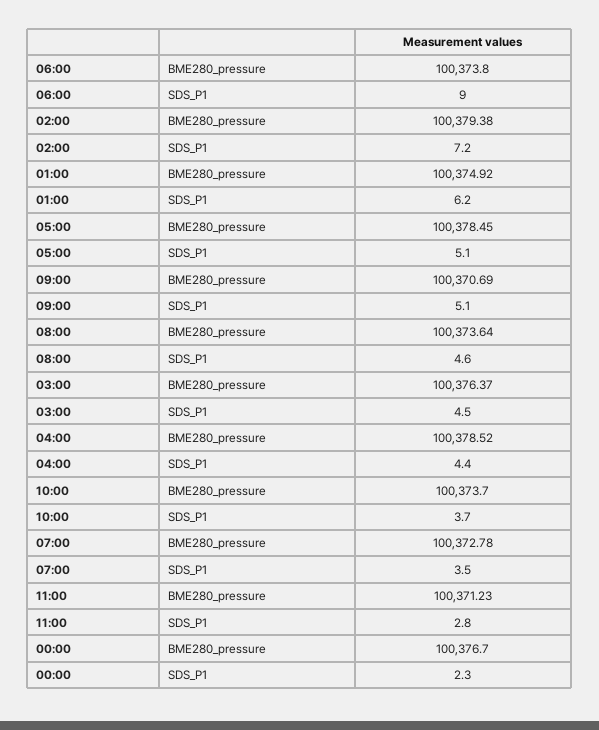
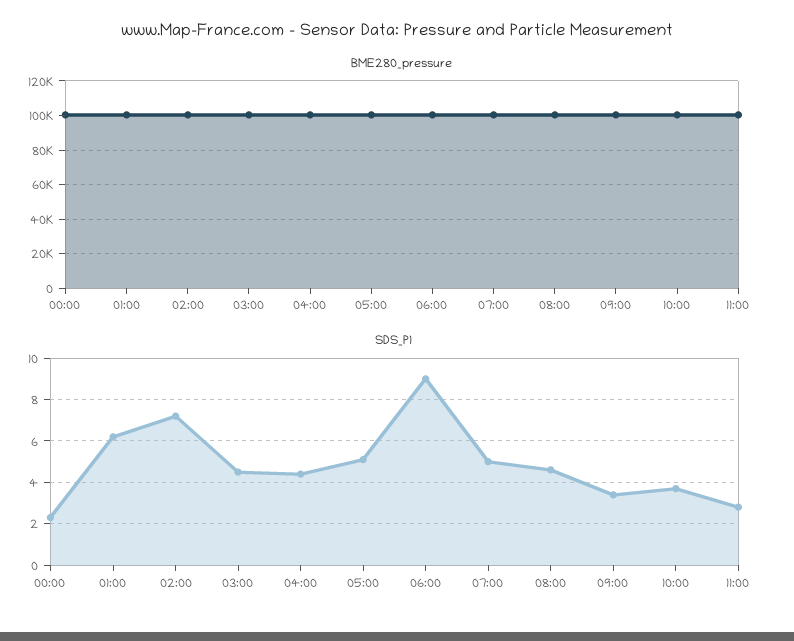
SDS_P1, 09:00: 5.1 -> 3.5
SDS_P1, 07:00: 3.5 -> 5

